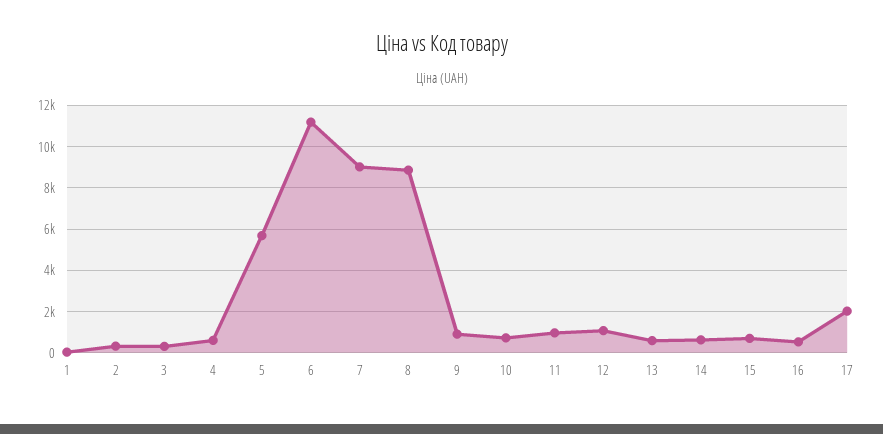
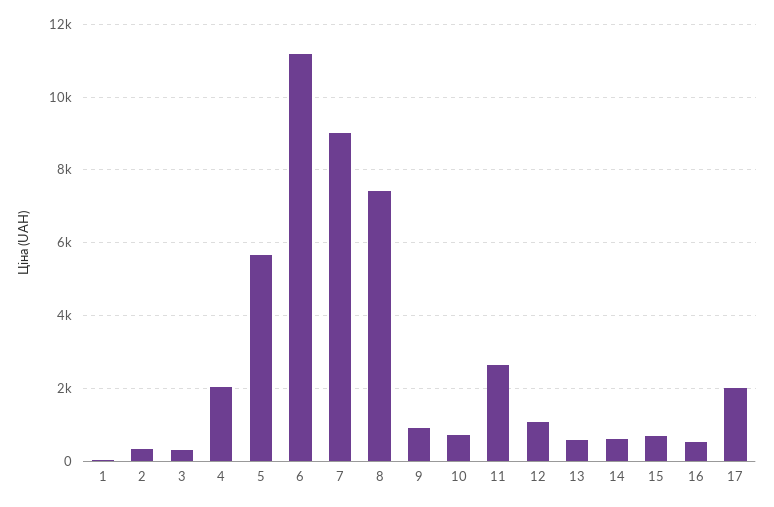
4: 500 -> 2000
8: 9000 -> 7400
11: 1000 -> 2600

